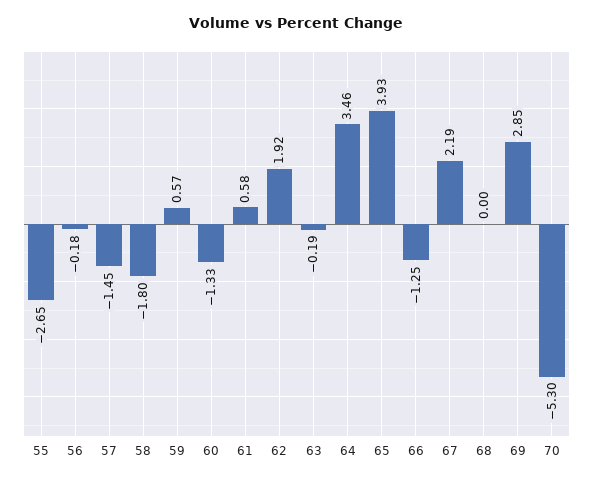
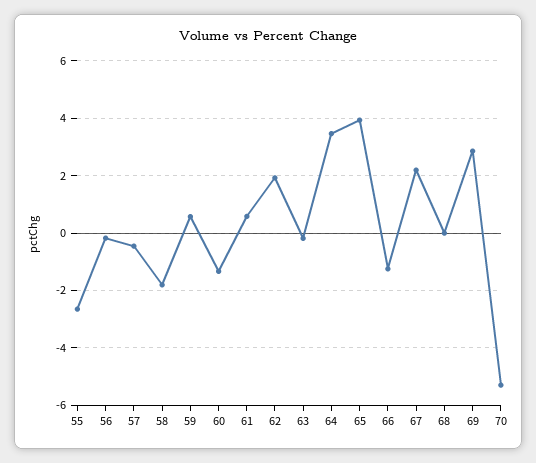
57: -1.45 -> -0.5

